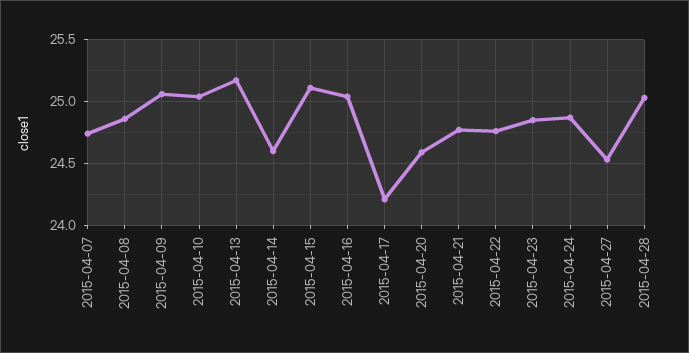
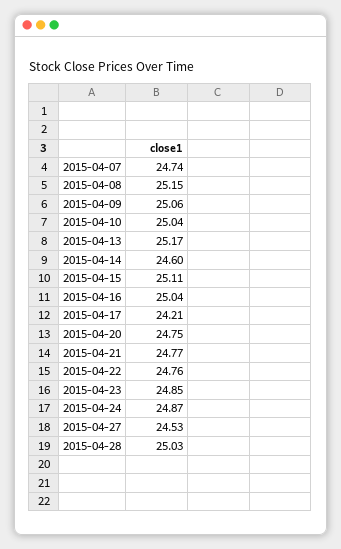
2015-04-08: 24.85 -> 25.15
2015-04-20: 24.6 -> 24.75

